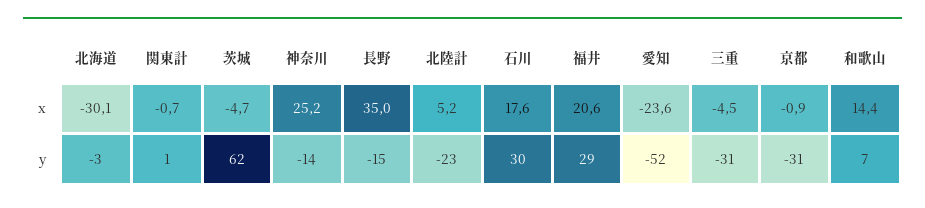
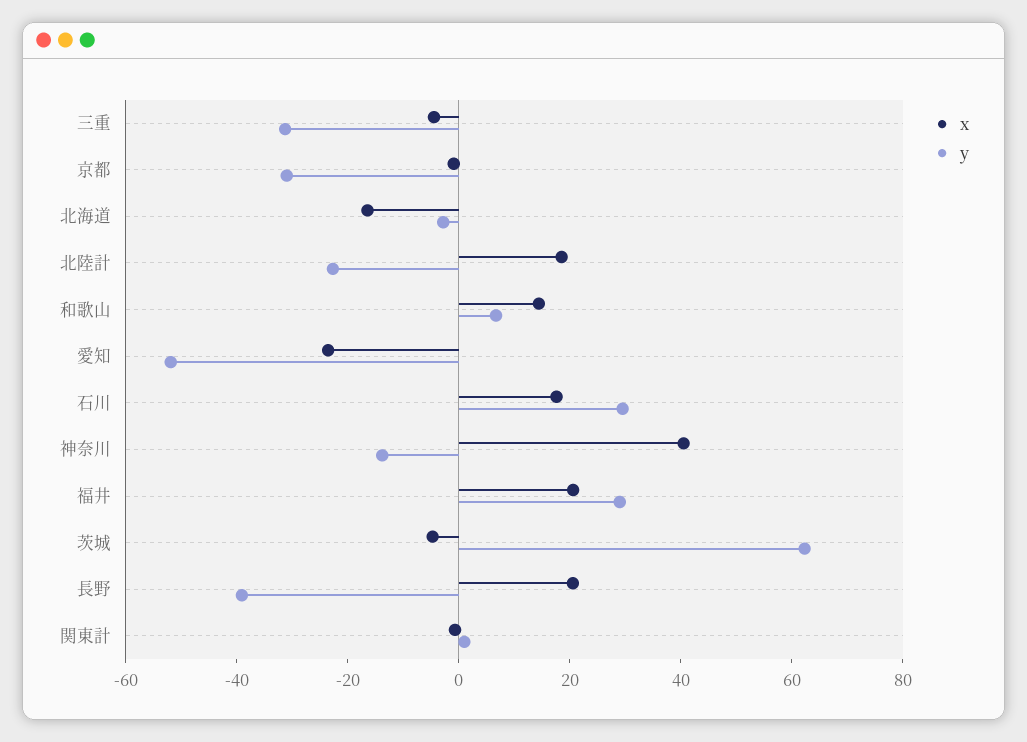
x, 北海道: -30.1 -> -15
x, 神奈川: 25.2 -> 40
x, 長野: 35 -> 20
x, 北陸計: 5.2 -> 20
y, 長野: -15 -> -40

